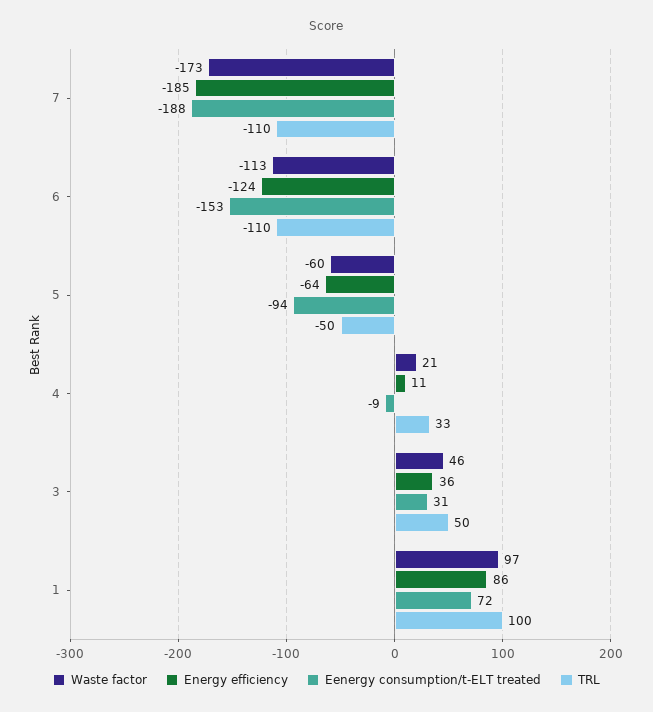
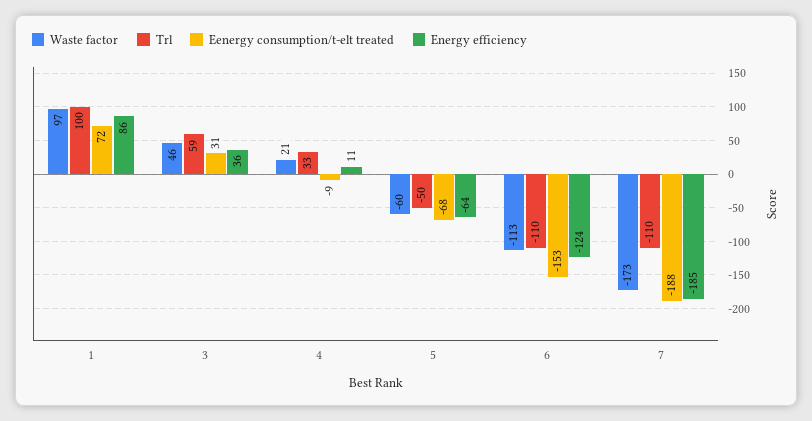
Eenergy consumption/t-ELT treated, 5: -94 -> -68
TRL, 3: 50 -> 59

